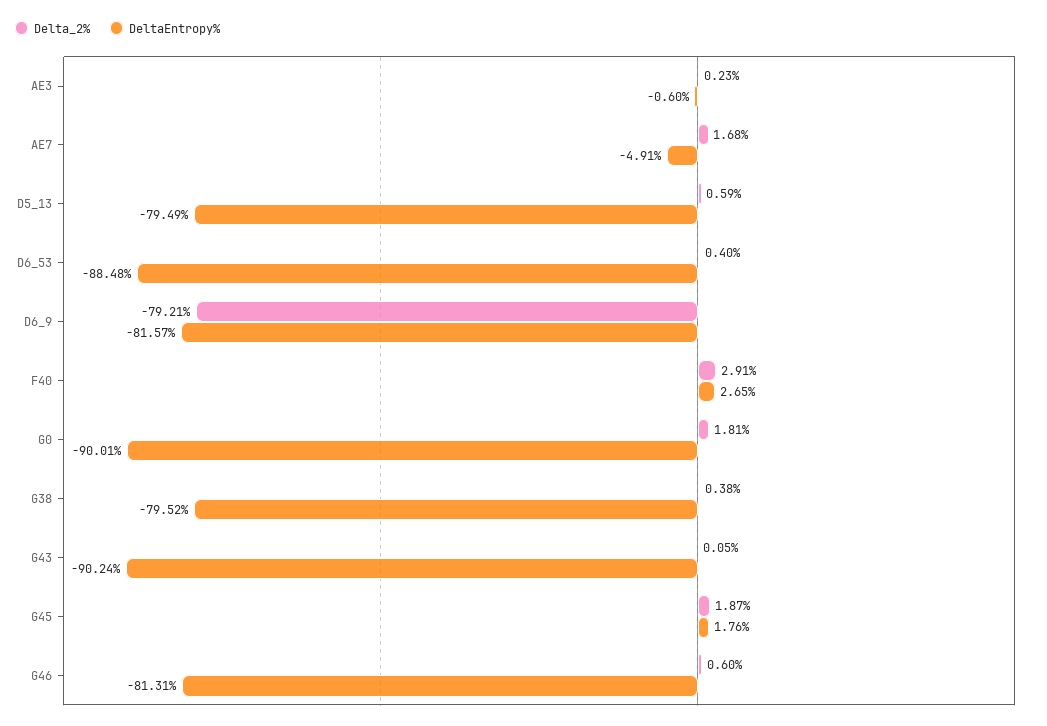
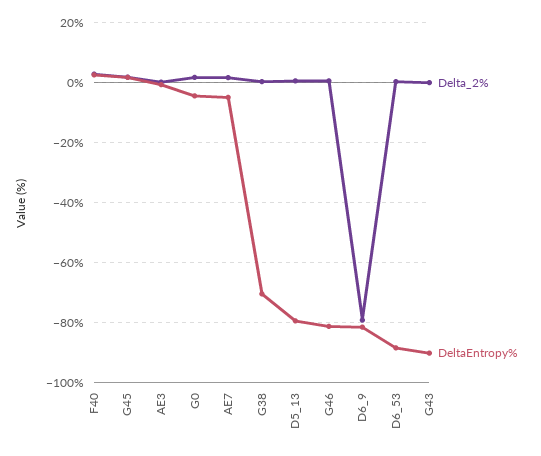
DeltaEntropy%, G0: -90.01 -> -5
DeltaEntropy%, G38: -79.52 -> -70

